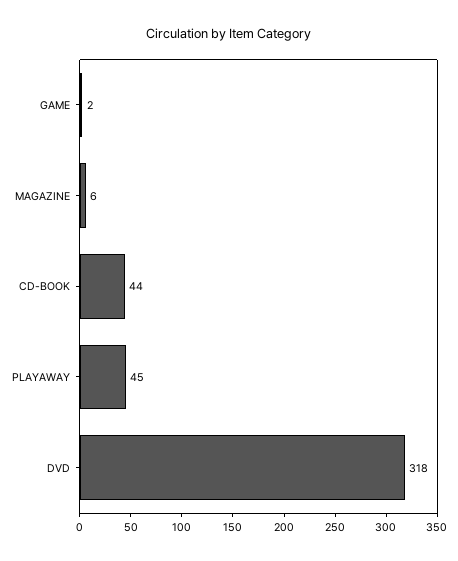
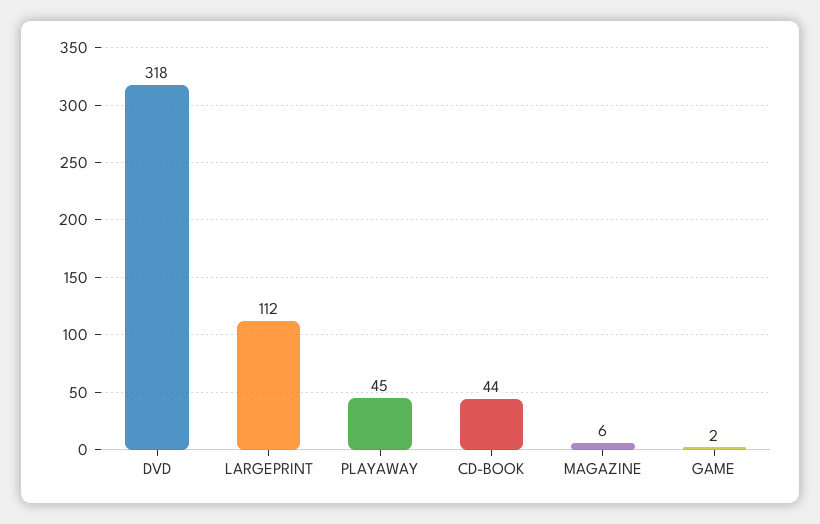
LARGEPRINT: none -> 112

